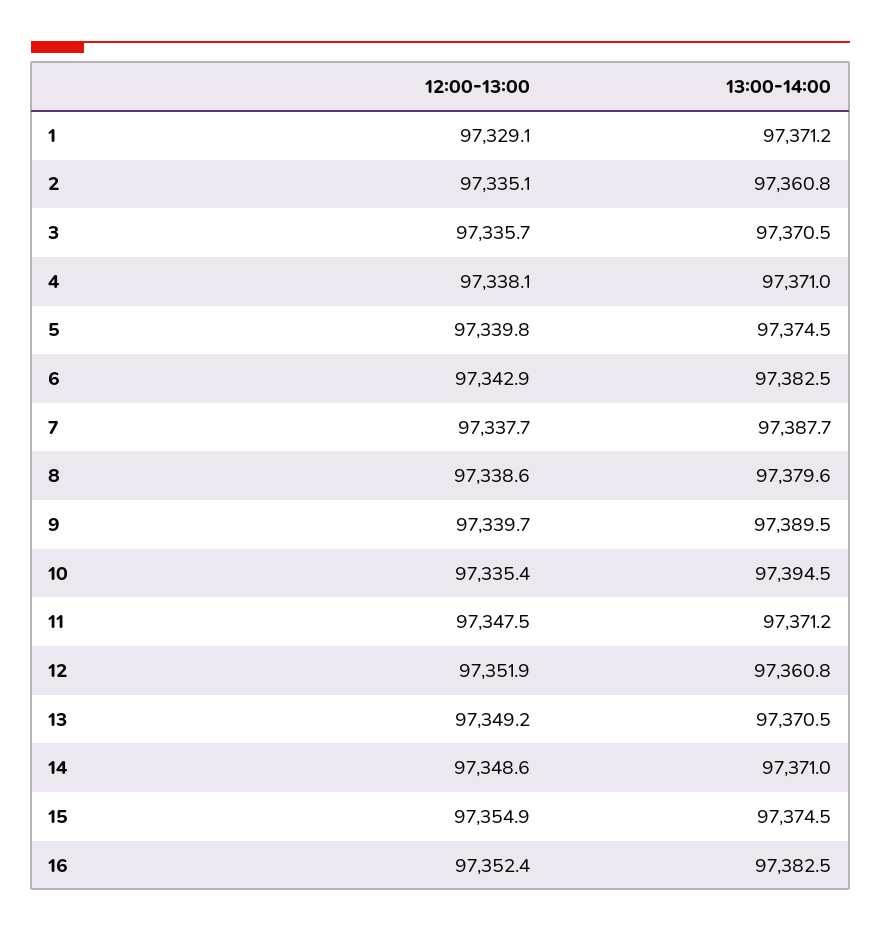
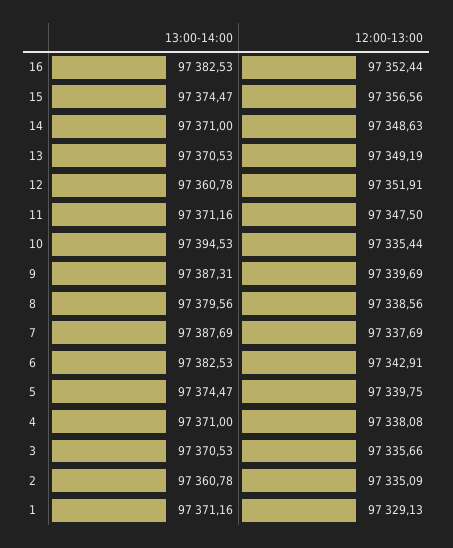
13:00-14:00, 9: 97389.5 -> 97387.31
12:00-13:00, 15: 97354.9 -> 97356.56

